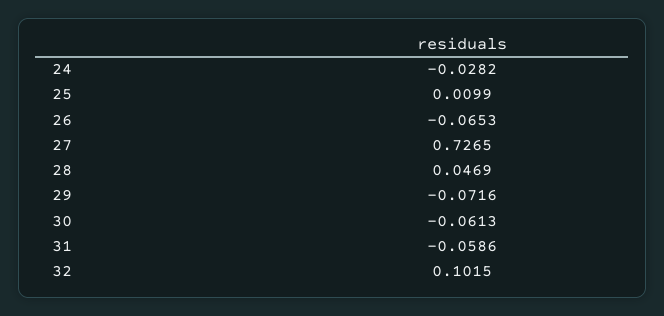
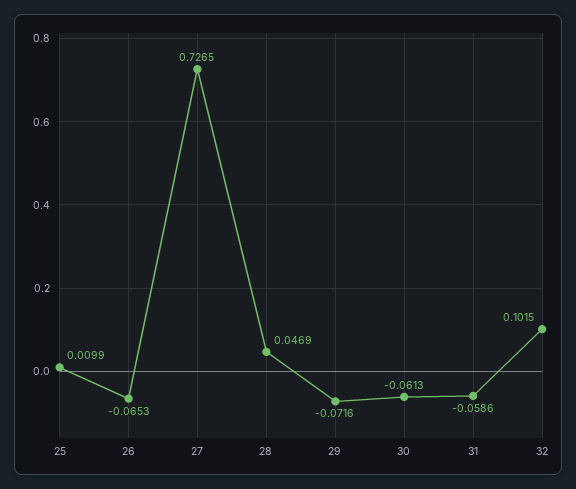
24: -0.0282 -> none

